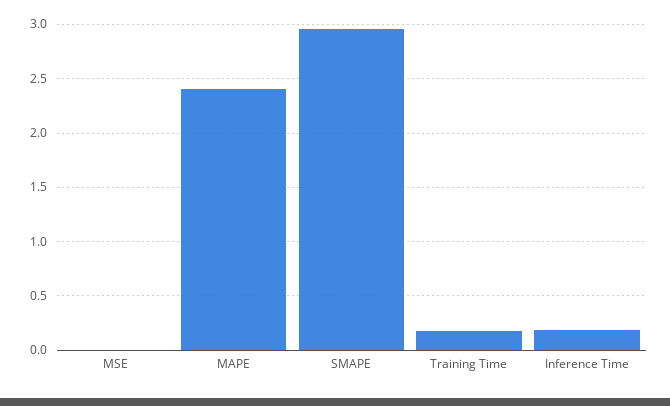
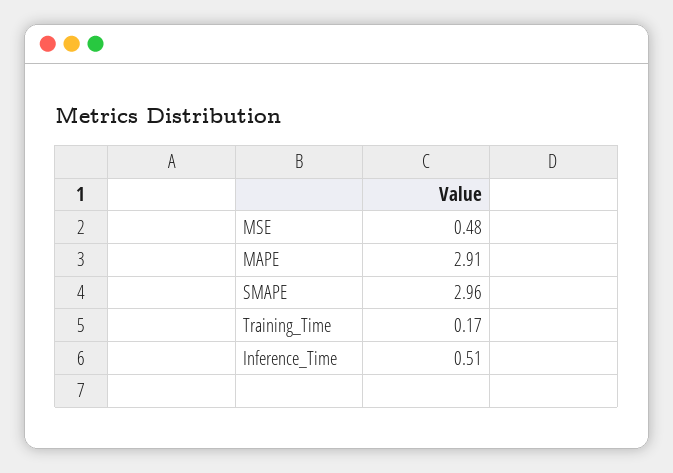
MSE: 0 -> 0.48
MAPE: 2.4 -> 2.91
Inference Time: 0.2 -> 0.51

